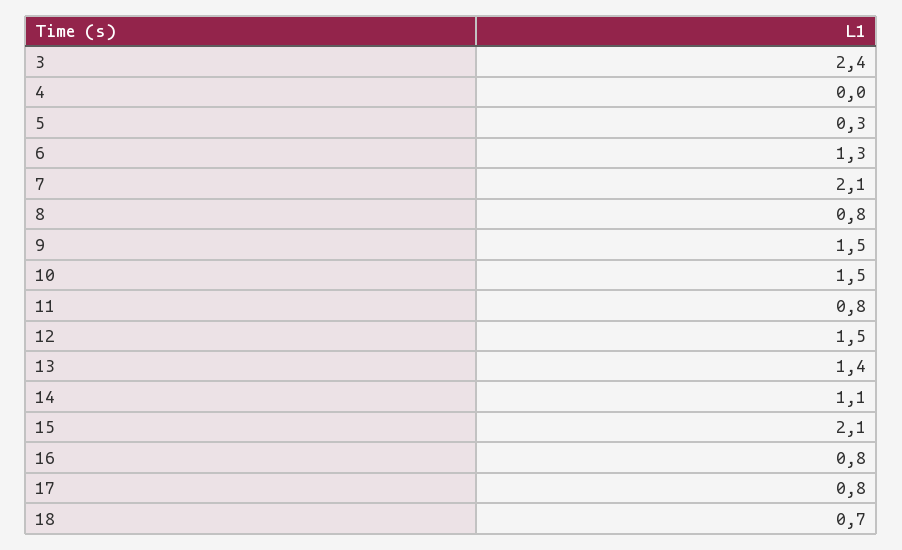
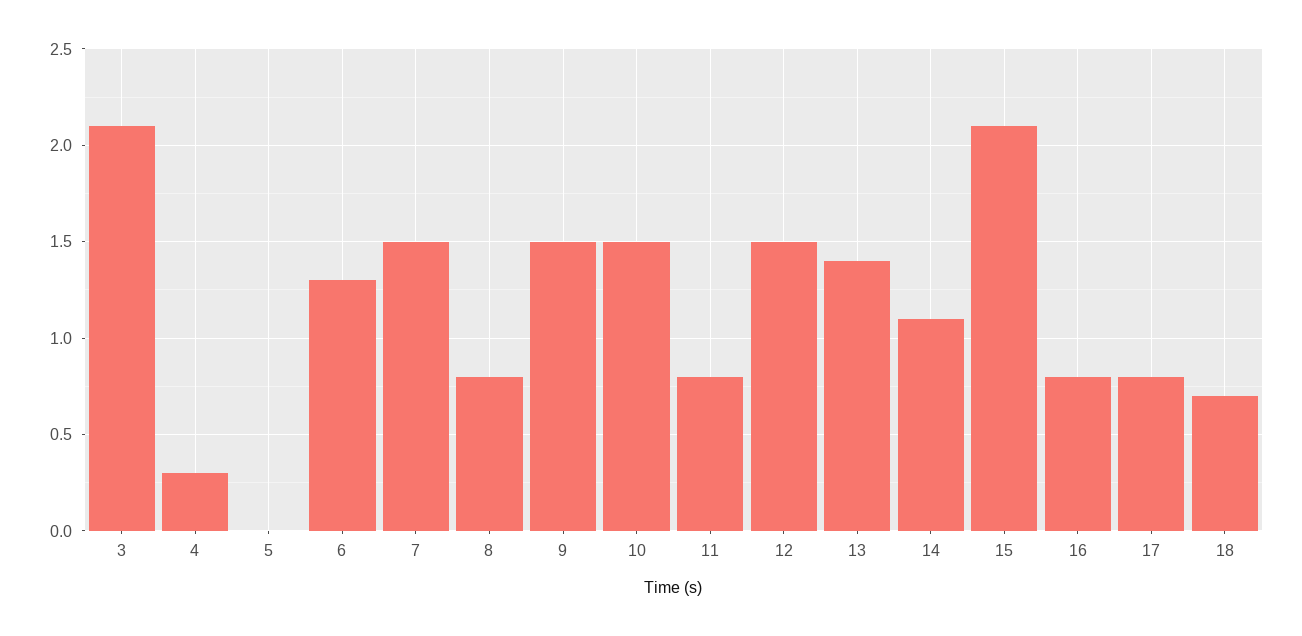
3: 2.4 -> 2.1
4: 0 -> 0.3
5: 0.3 -> 0
7: 2.1 -> 1.5

